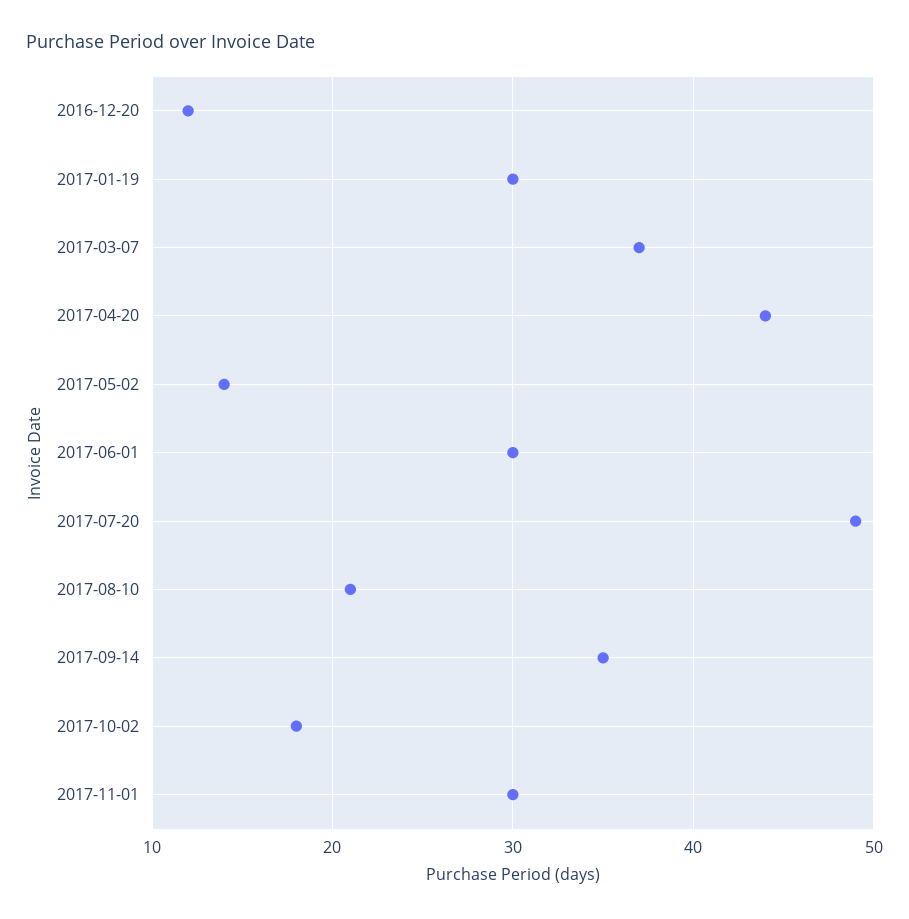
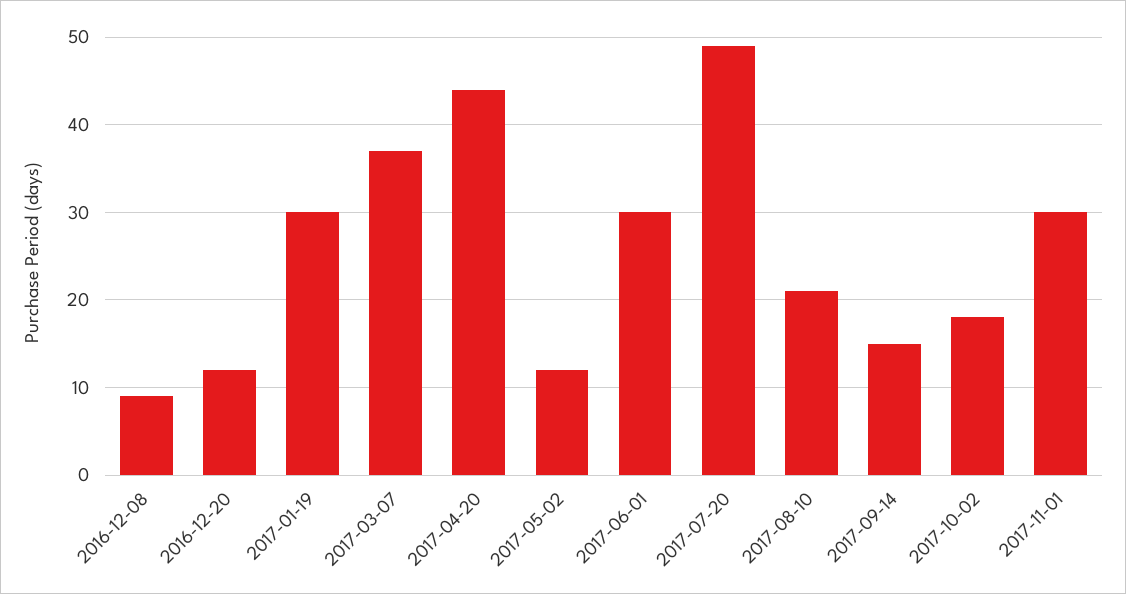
2017-05-02: 14 -> 12
2017-09-14: 35 -> 15
2016-12-08: none -> 9

